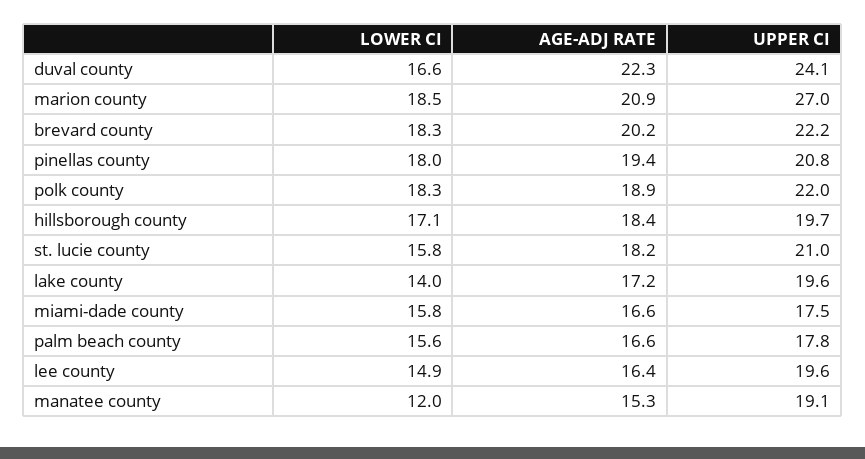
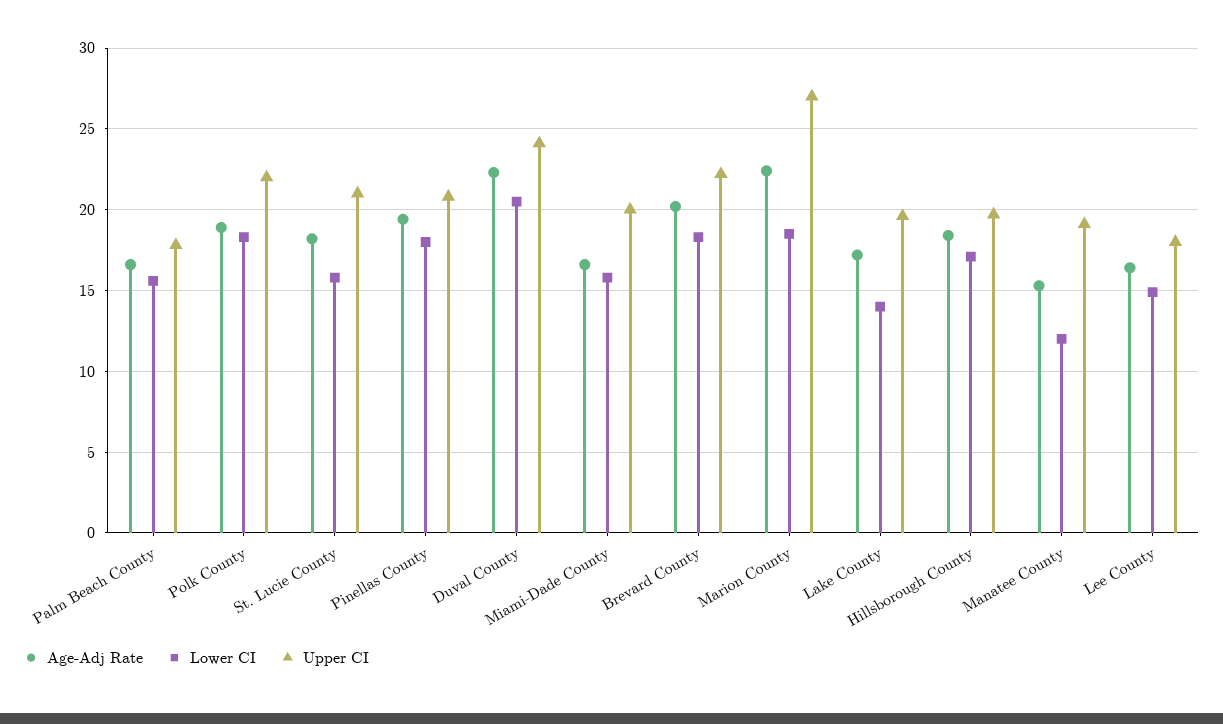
LOWER CI, duval county: 16.6 -> 20.5
AGE-ADJ RATE, marion county: 20.9 -> 22.5
UPPER CI, miami-dade county: 17.5 -> 20
UPPER CI, lee county: 19.6 -> 18

